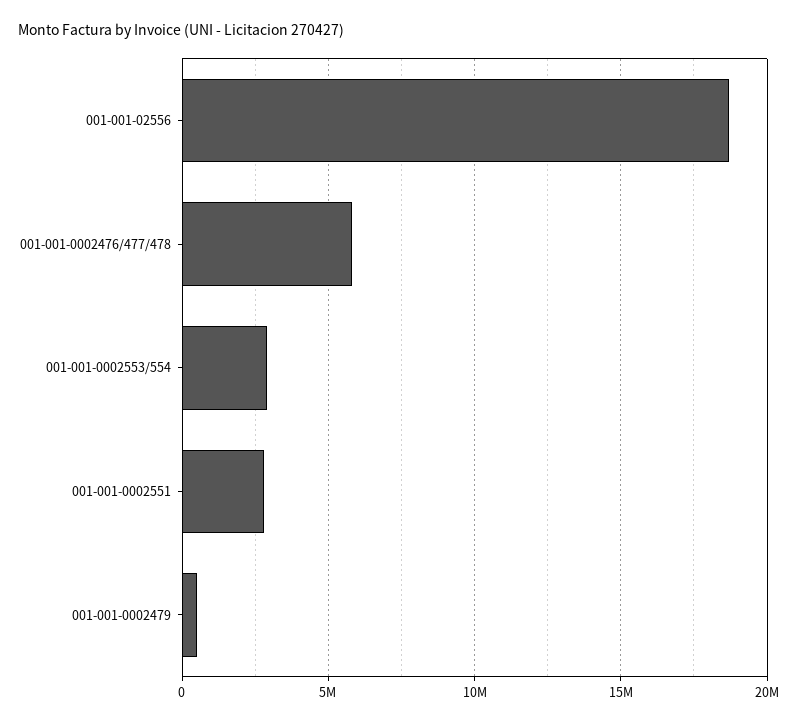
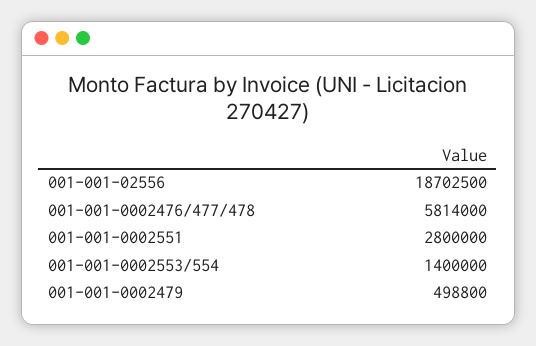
001-001-0002553/554: 3000000 -> 1400000

